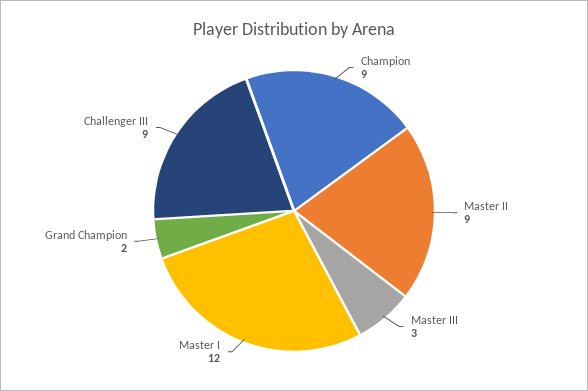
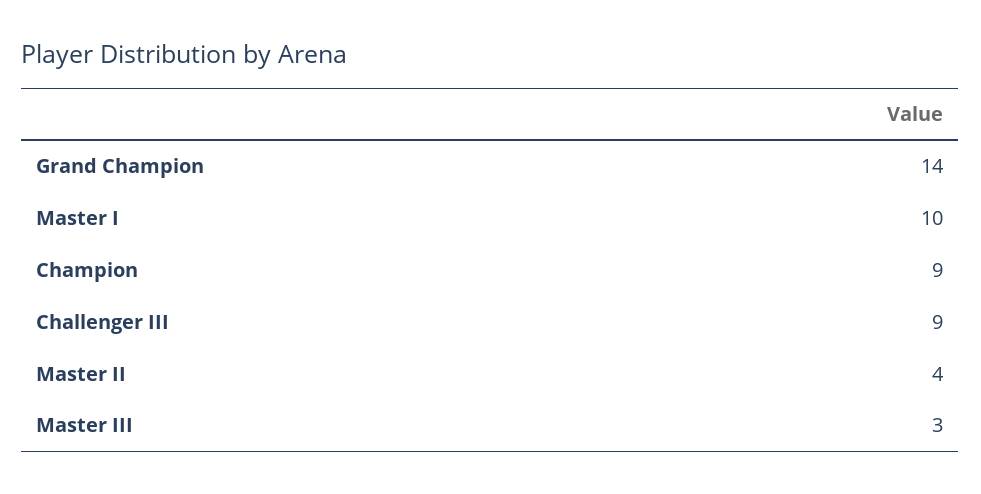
Master II: 9 -> 4
Master I: 12 -> 10
Grand Champion: 2 -> 14

